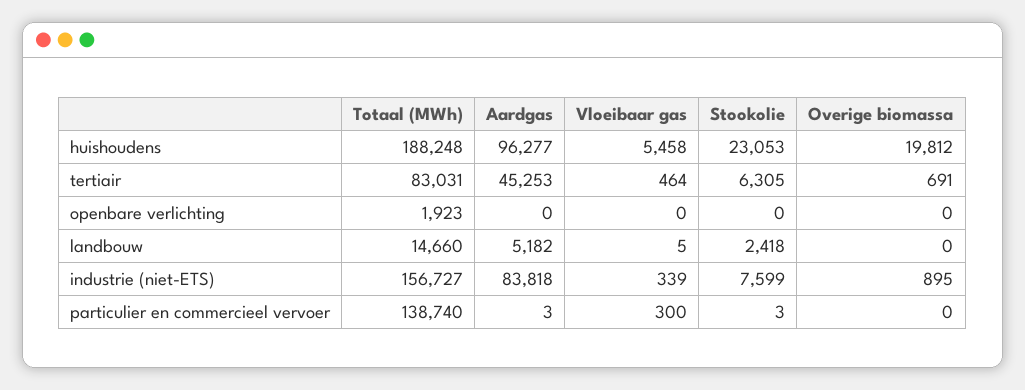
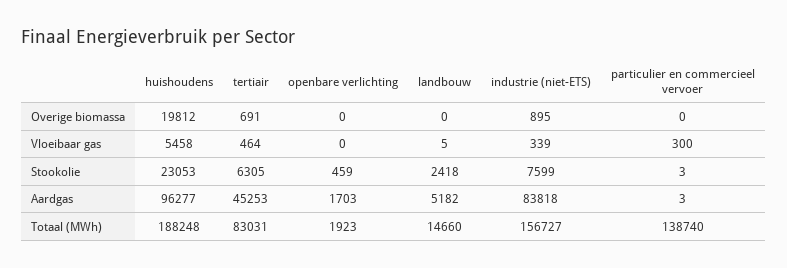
Aardgas, openbare verlichting: 0 -> 1703
Stookolie, openbare verlichting: 0 -> 459

